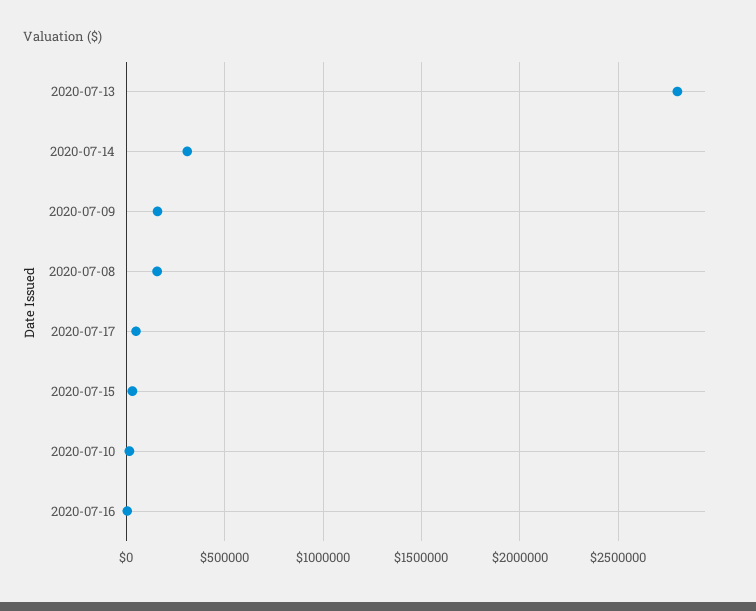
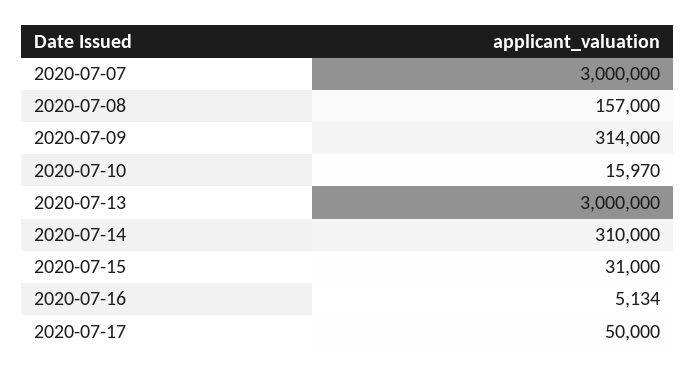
2020-07-13: 2800000 -> 3000000
2020-07-09: 150000 -> 314000
2020-07-07: none -> 3000000

